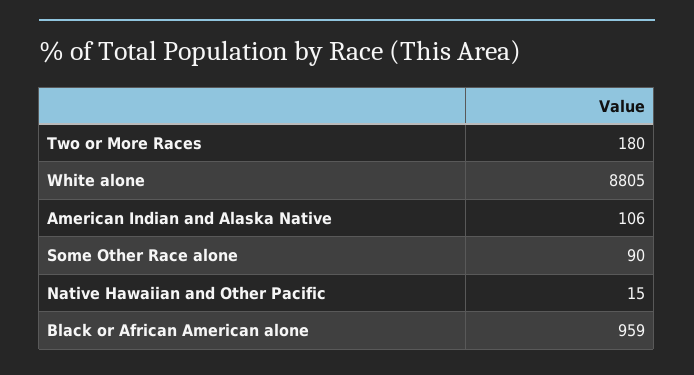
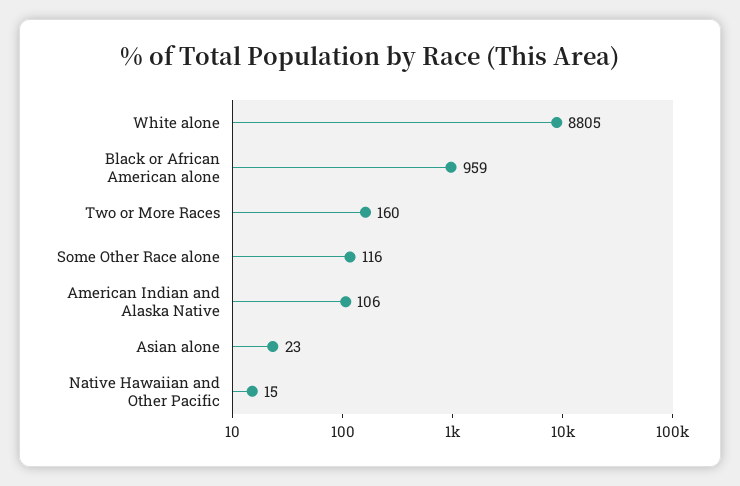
Two or More Races: 180 -> 160
Some Other Race alone: 90 -> 116
Asian alone: none -> 23

